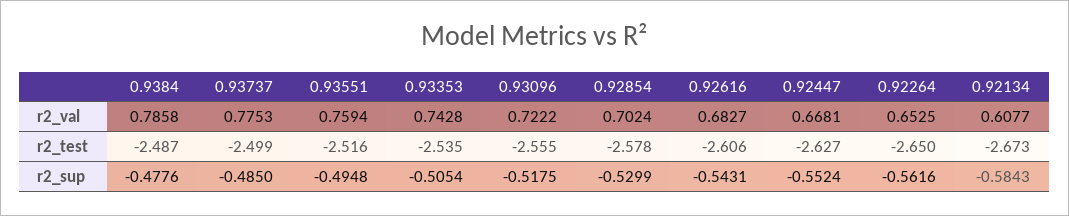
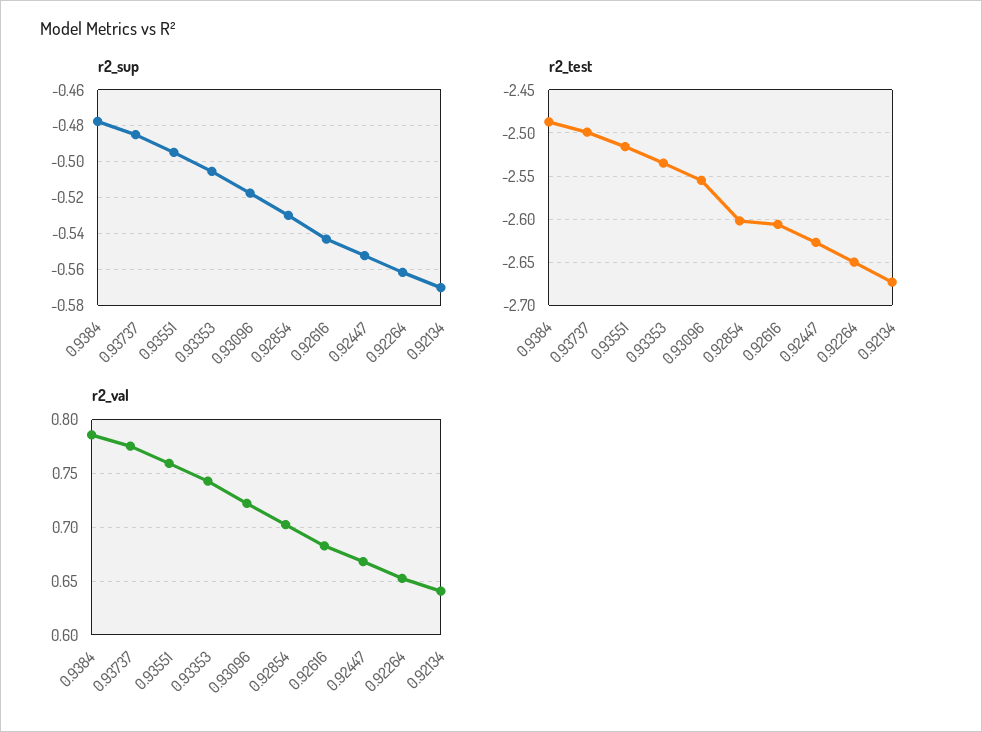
r2_val, 0.92134: 0.6077 -> 0.64
r2_test, 0.92854: -2.578 -> -2.6
r2_sup, 0.92134: -0.5843 -> -0.57

